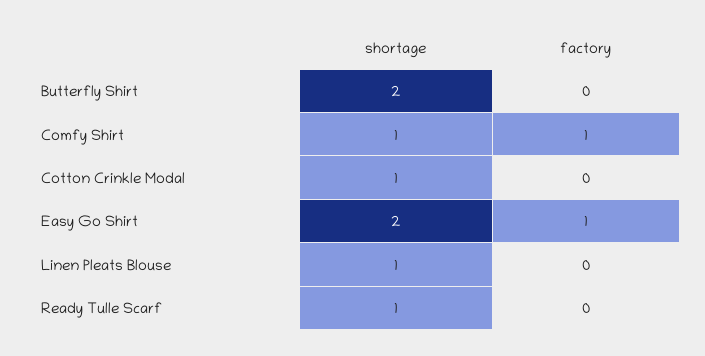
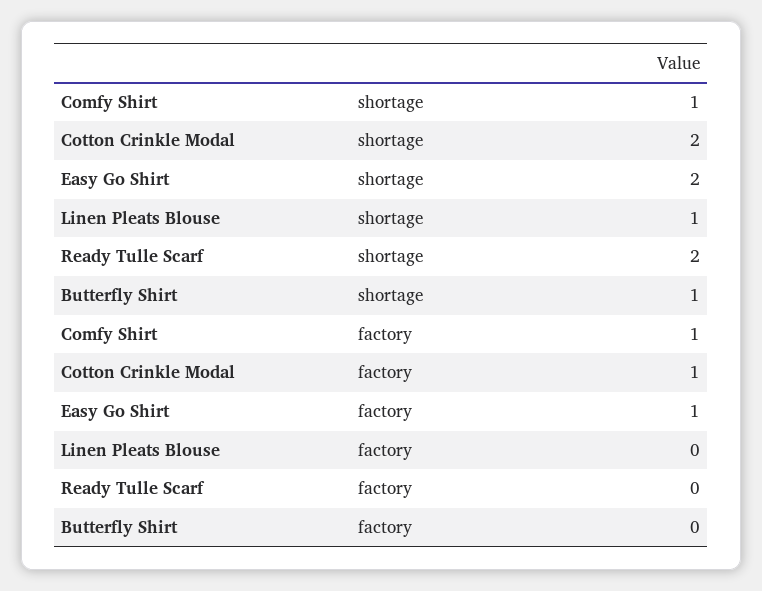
shortage, Butterfly Shirt: 2 -> 1
shortage, Cotton Crinkle Modal: 1 -> 2
factory, Cotton Crinkle Modal: 0 -> 1
shortage, Ready Tulle Scarf: 1 -> 2

